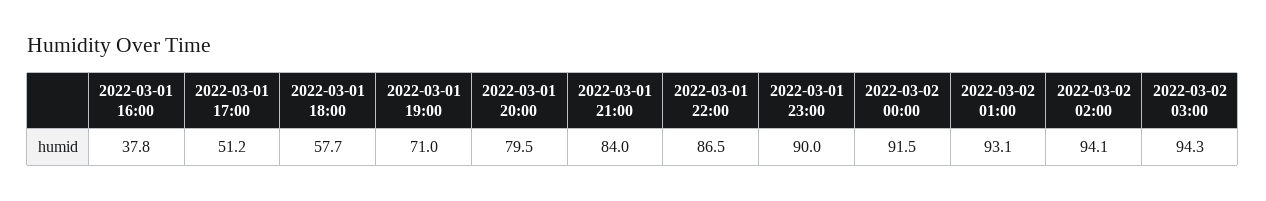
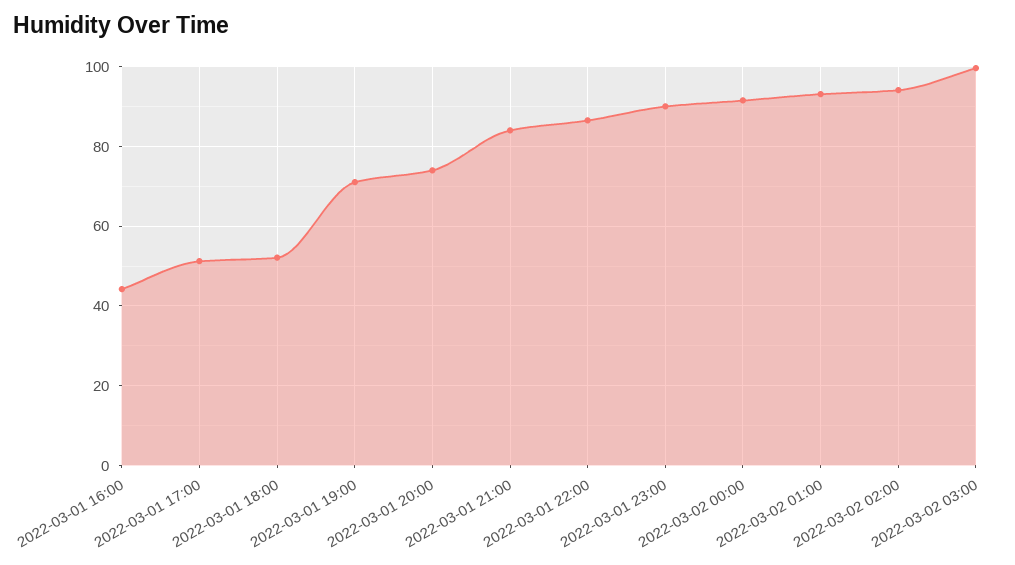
2022-03-01 16:00: 37.8 -> 44
2022-03-01 18:00: 57.7 -> 52
2022-03-01 20:00: 79.5 -> 74
2022-03-02 03:00: 94.3 -> 100

